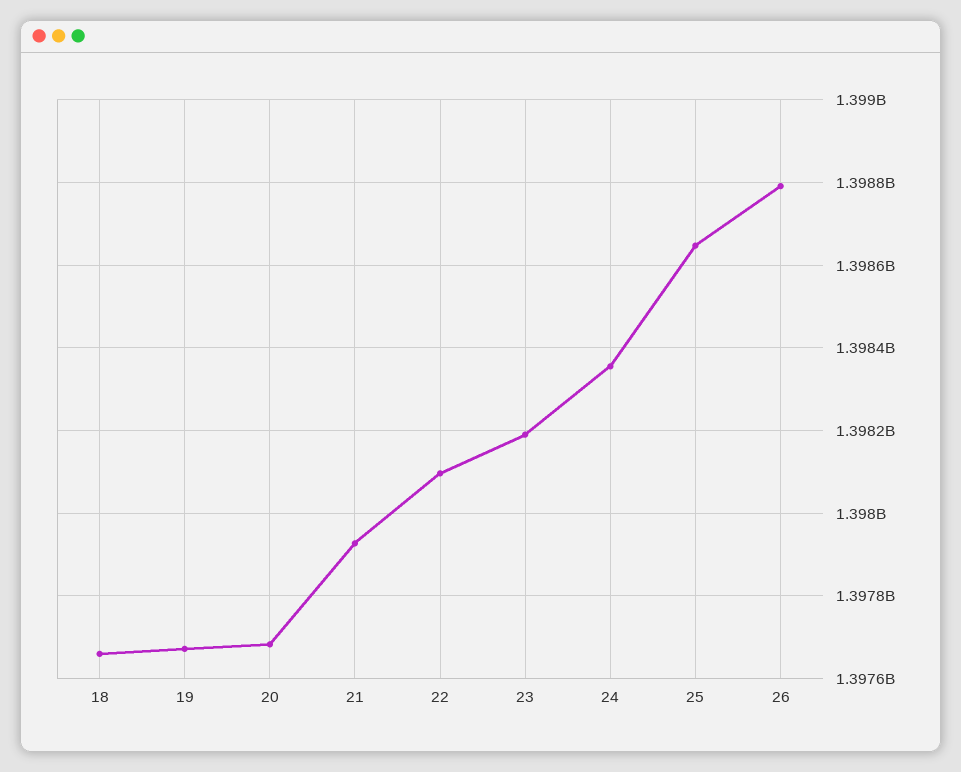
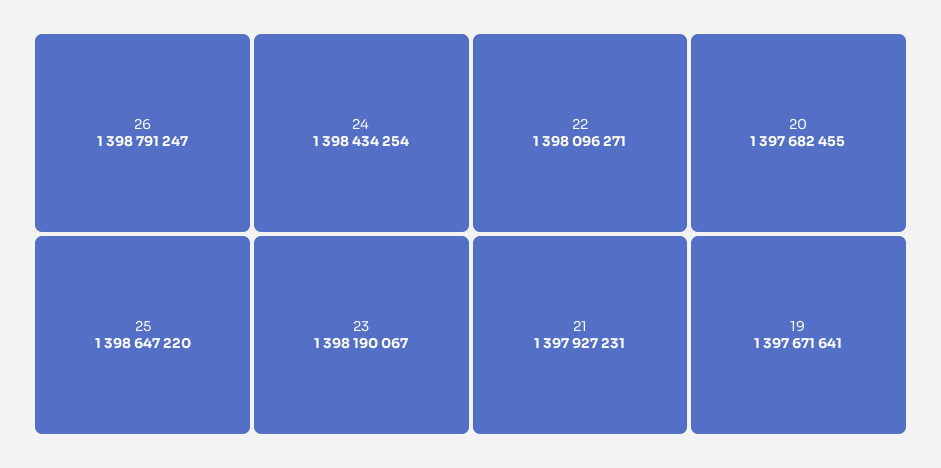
18: 1397660000 -> none
24: 1398360000 -> 1398434254

